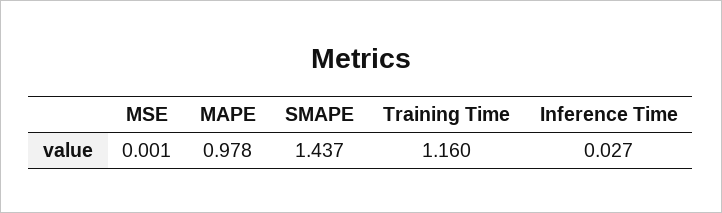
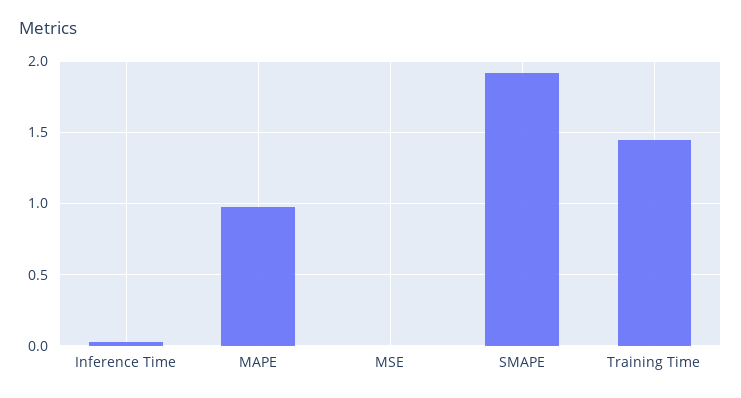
SMAPE: 1.437 -> 1.9
Training Time: 1.16 -> 1.45

